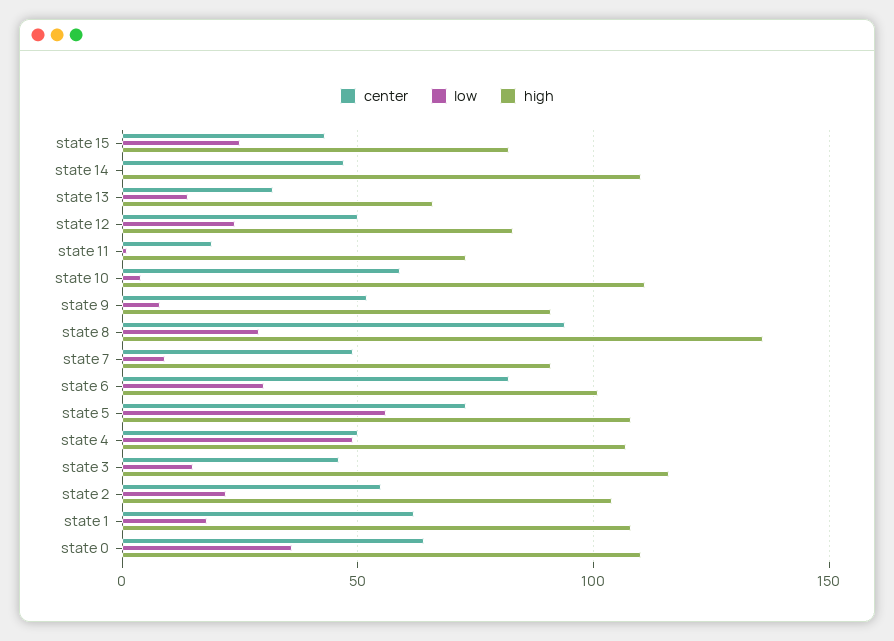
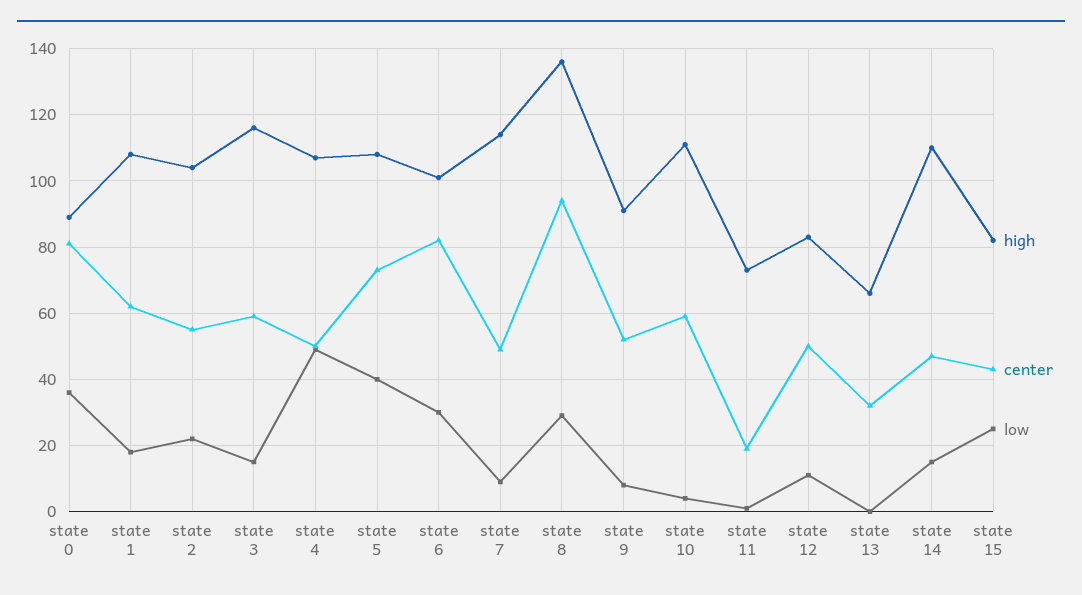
low, state 14: 0 -> 15
low, state 13: 15 -> 0
low, state 12: 25 -> 10
high, state 7: 90 -> 115
low, state 5: 55 -> 40
center, state 3: 45 -> 60
center, state 0: 65 -> 80
high, state 0: 110 -> 90

